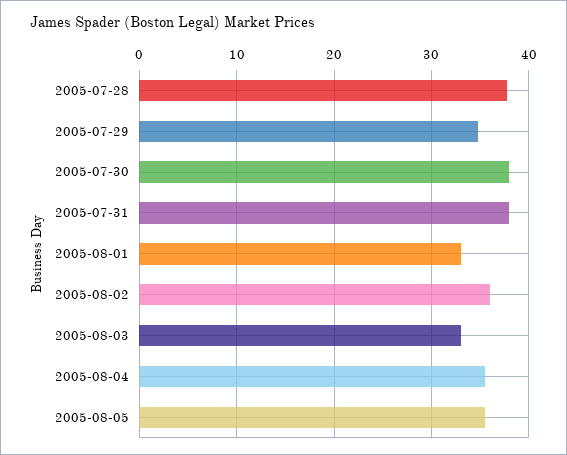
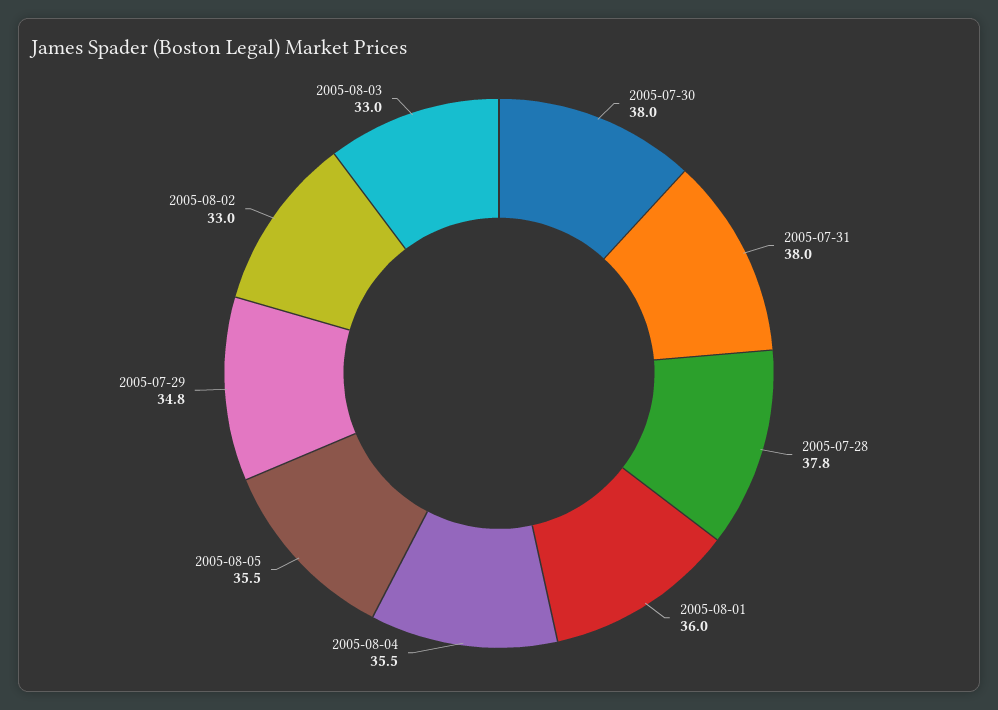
2005-08-01: 33 -> 36
2005-08-02: 36 -> 33

